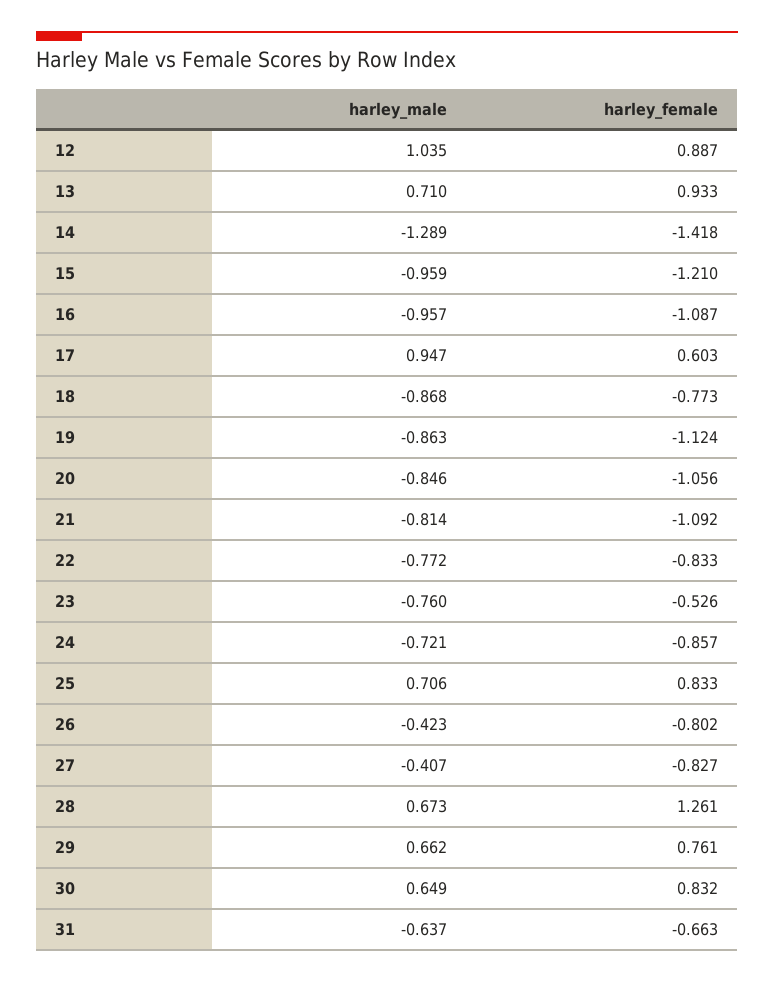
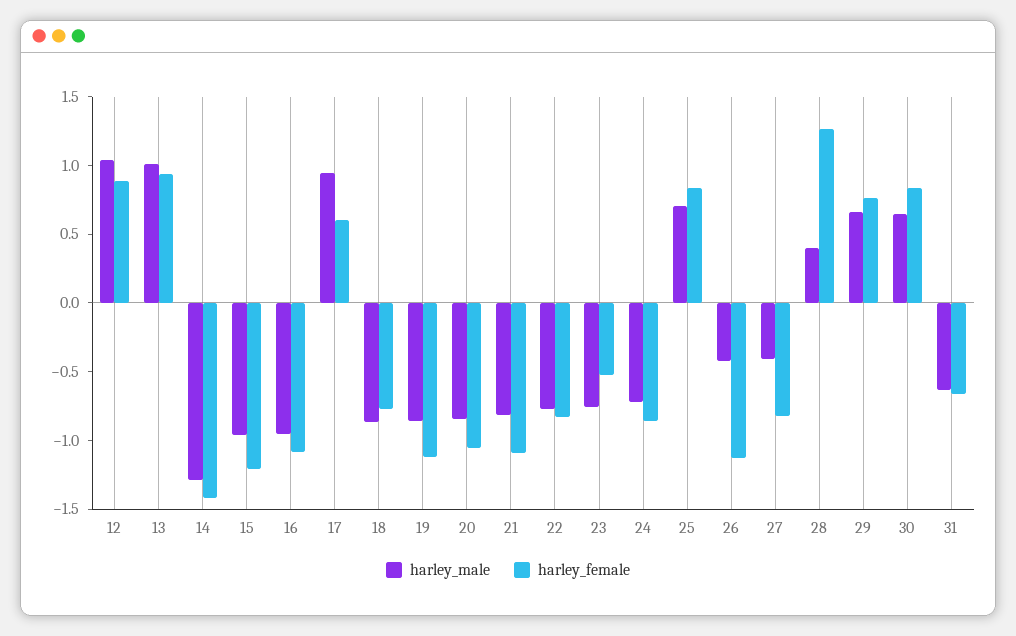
harley_male, 13: 0.71 -> 1
harley_female, 26: -0.802 -> -1.1
harley_male, 28: 0.673 -> 0.4

